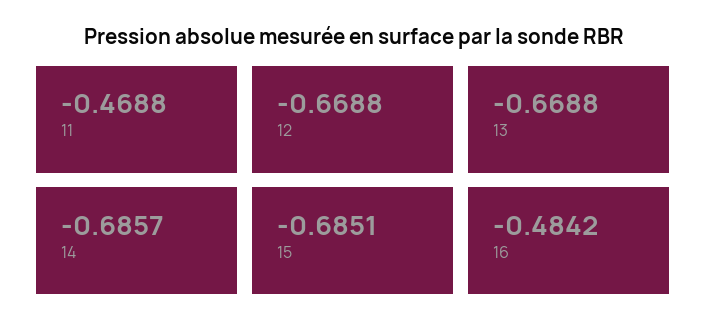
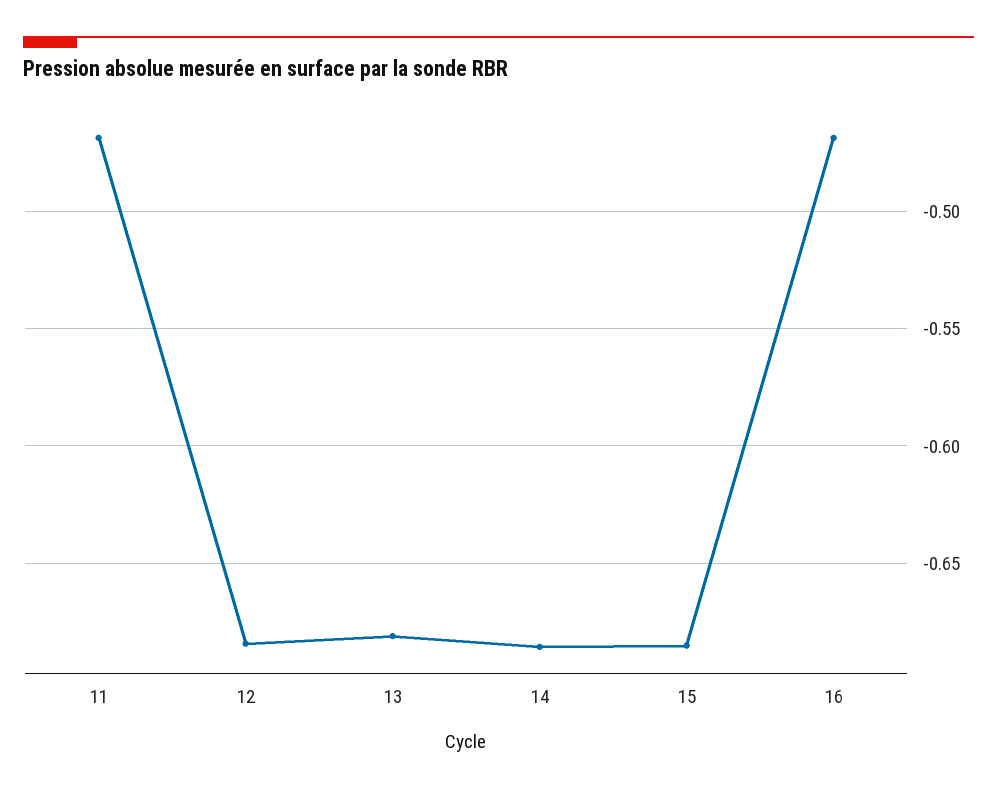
12: -0.6688 -> -0.685
13: -0.6688 -> -0.68
16: -0.4842 -> -0.47

